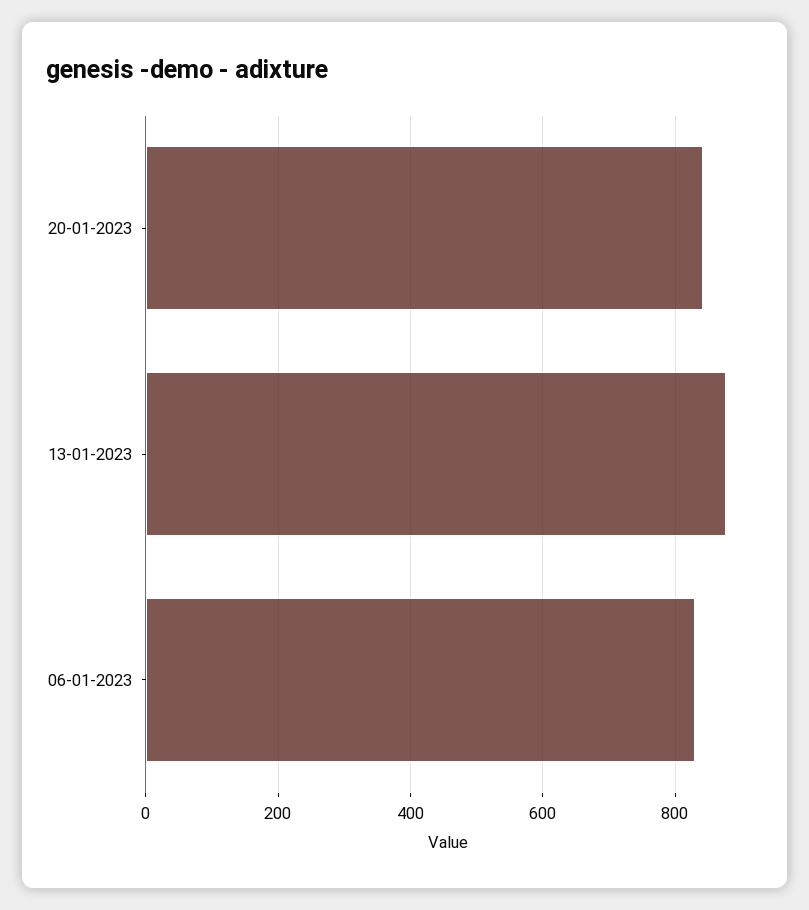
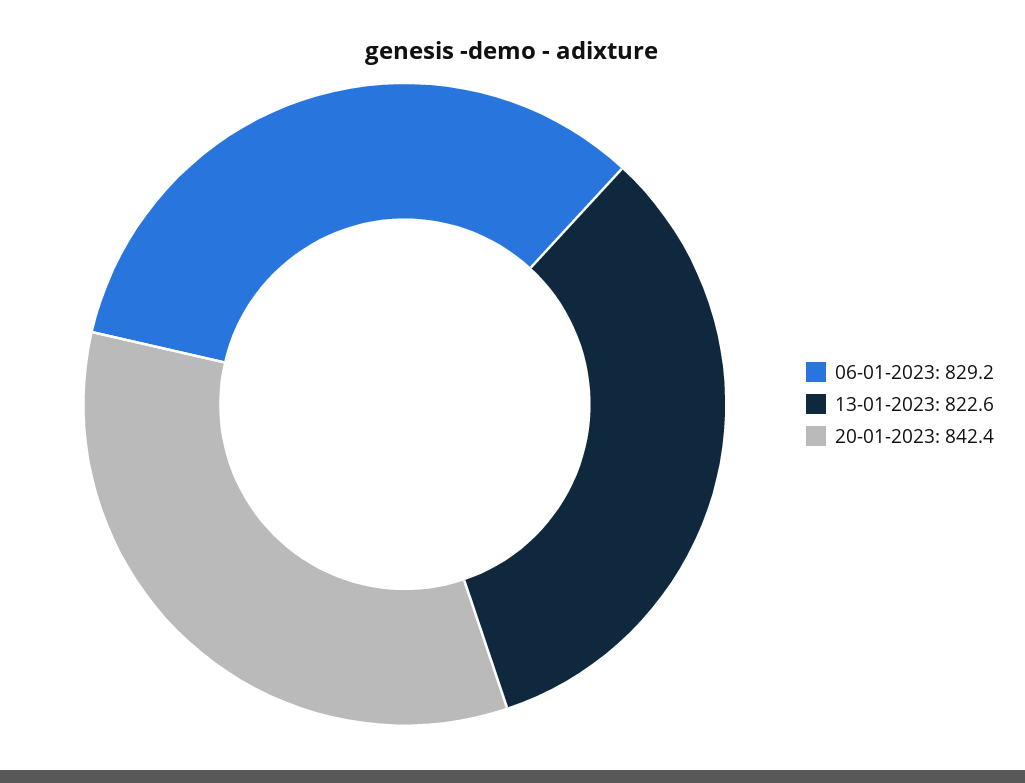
13-01-2023: 880 -> 822.6

